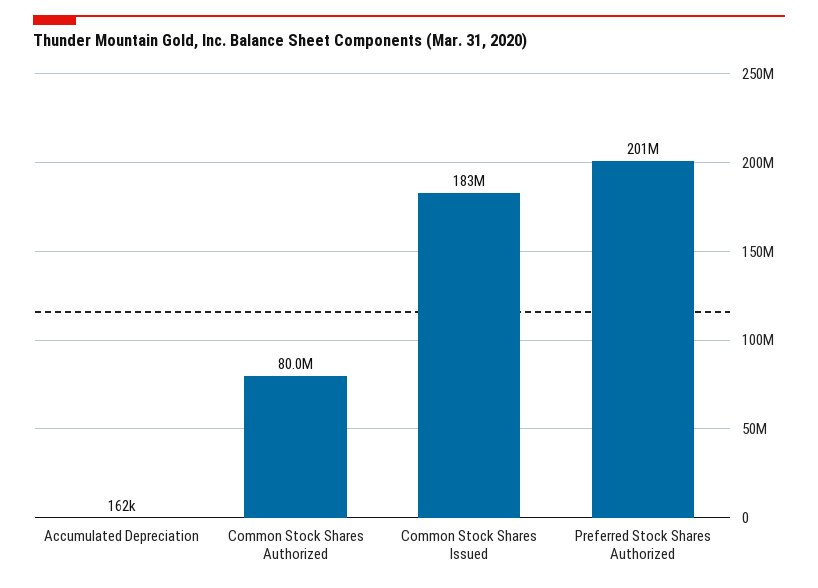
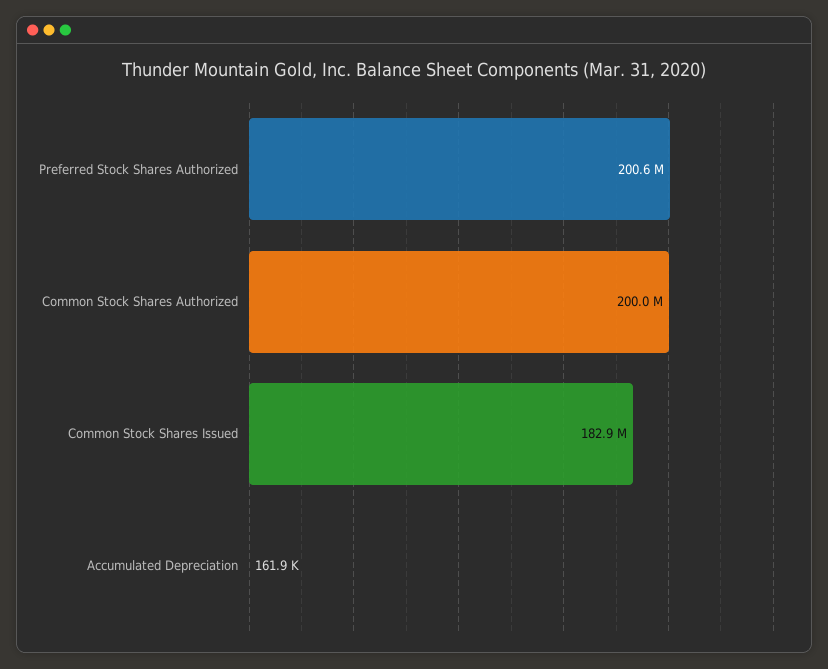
Common Stock Shares Authorized: 80000000 -> 200000000

